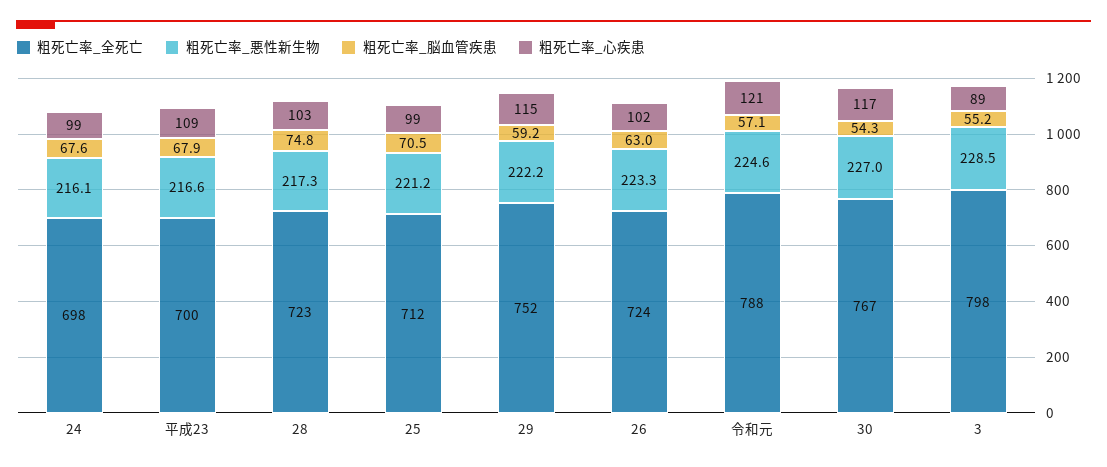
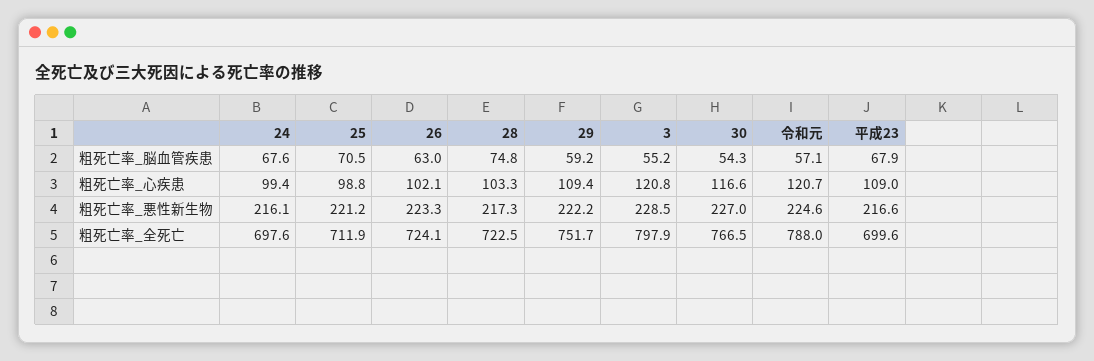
粗死亡率_心疾患, 29: 115 -> 109.4
粗死亡率_心疾患, 3: 89 -> 120.8

